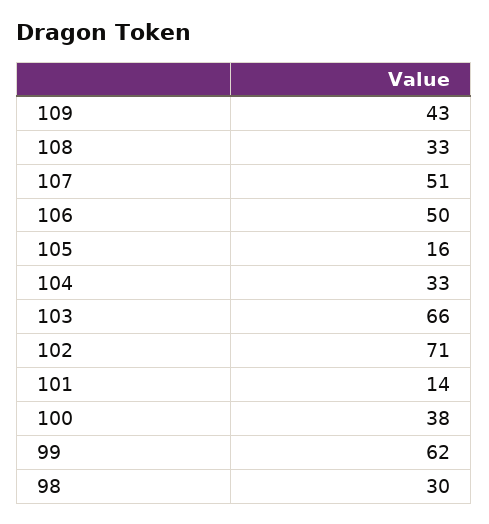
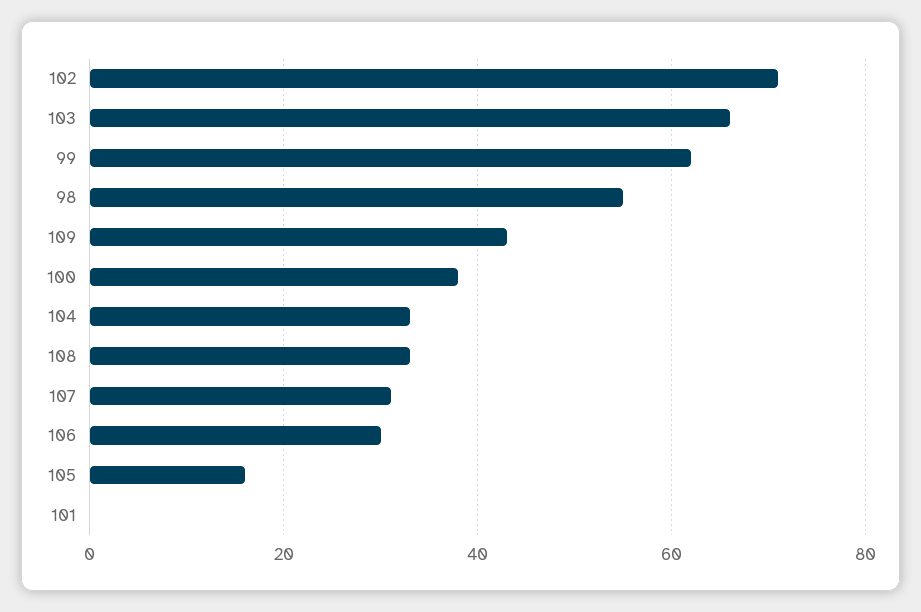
107: 51 -> 30
106: 50 -> 30
101: 14 -> 0
98: 30 -> 55

